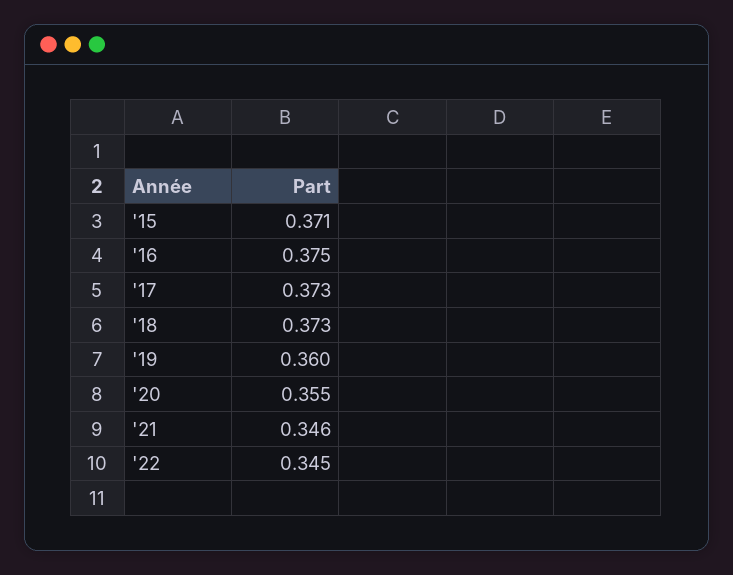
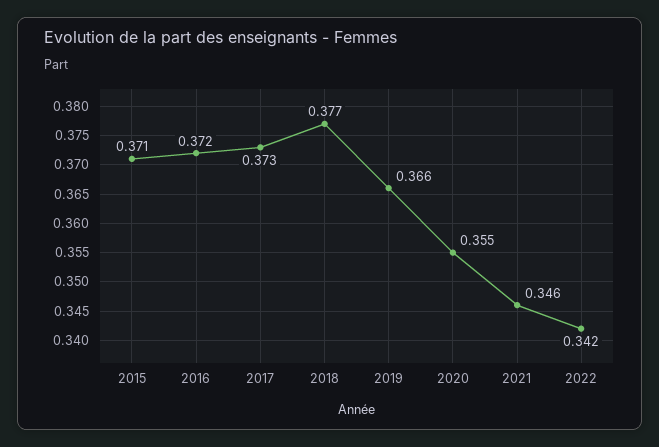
'16: 0.375 -> 0.372
'18: 0.373 -> 0.377
'19: 0.36 -> 0.366
'22: 0.345 -> 0.342

